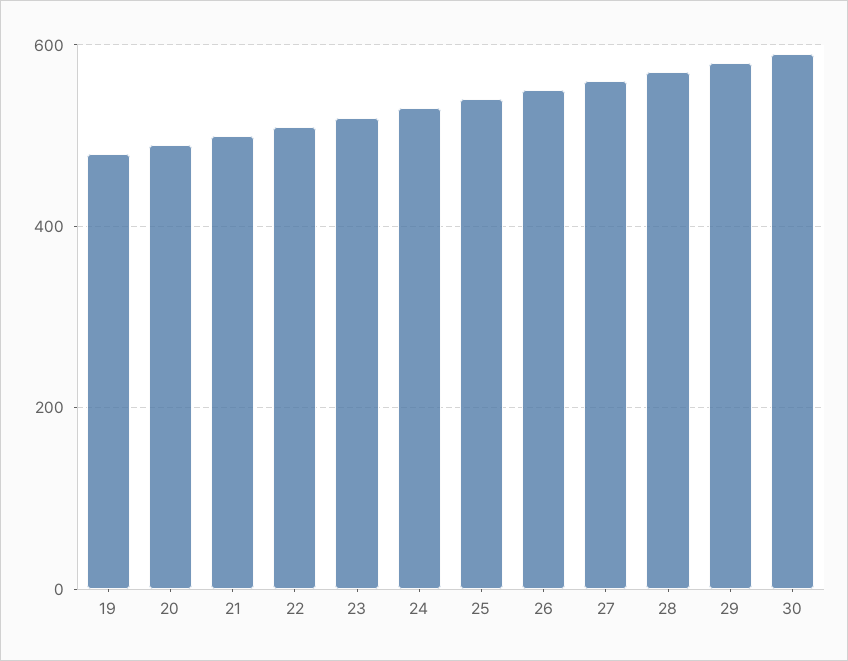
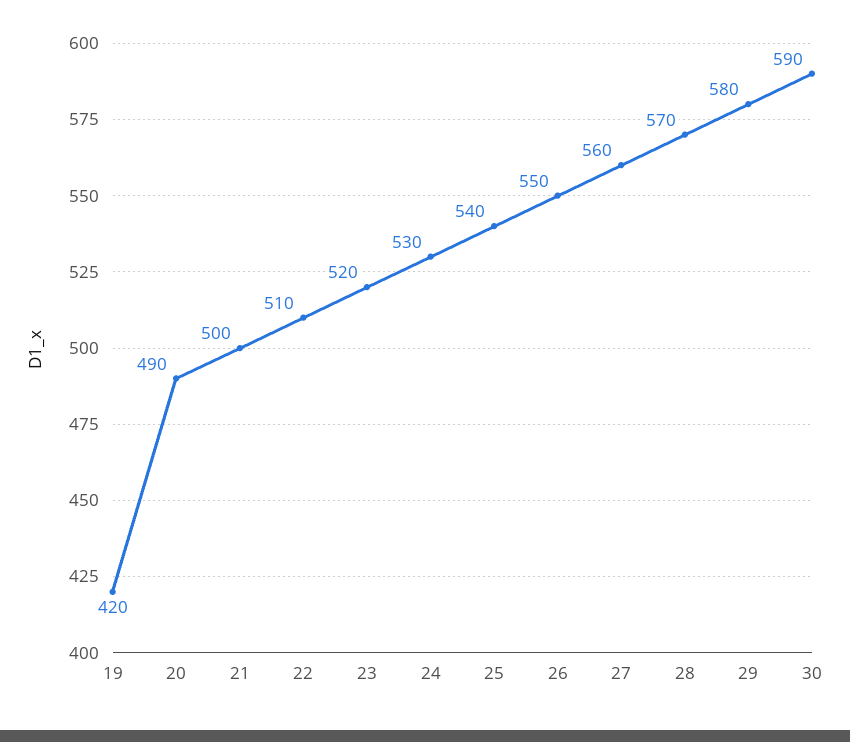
19: 480 -> 420

